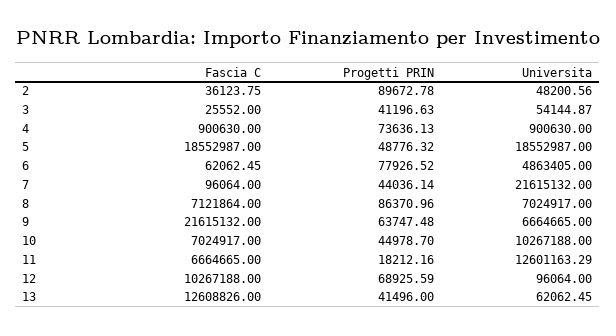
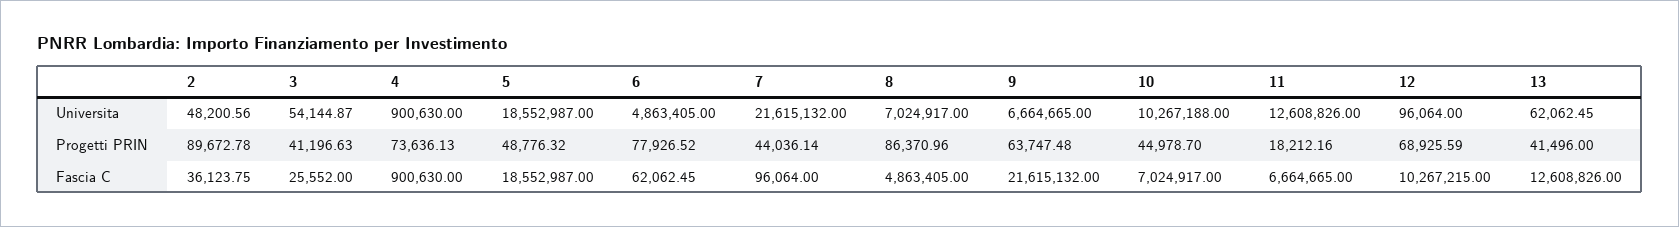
Fascia C, 8: 7121864 -> 4863405
Universita, 11: 12601163.29 -> 12608826
Fascia C, 12: 10267188 -> 10267215

